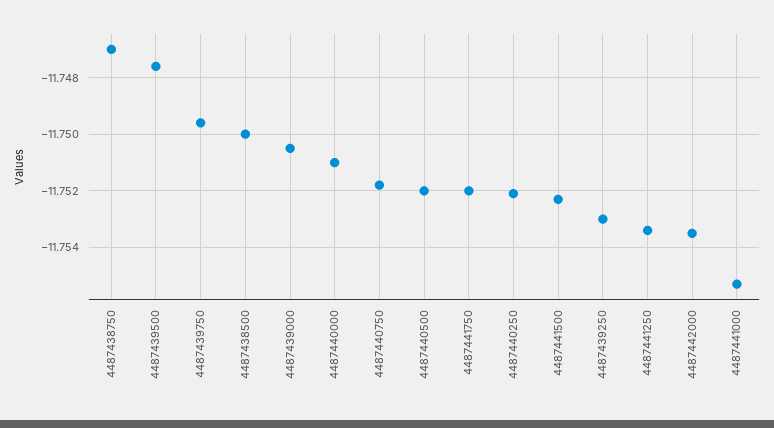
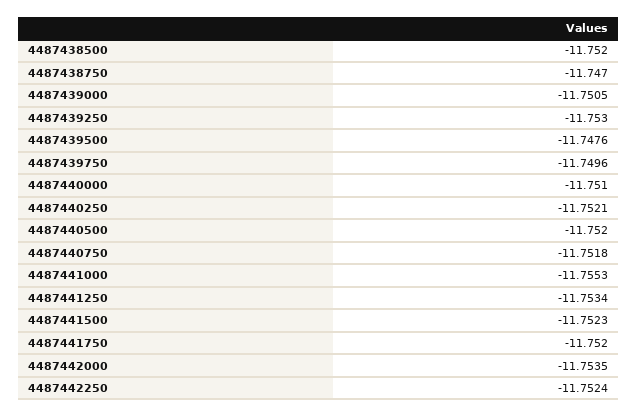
4487438500: -11.75 -> -11.752
4487442250: none -> -11.7524

